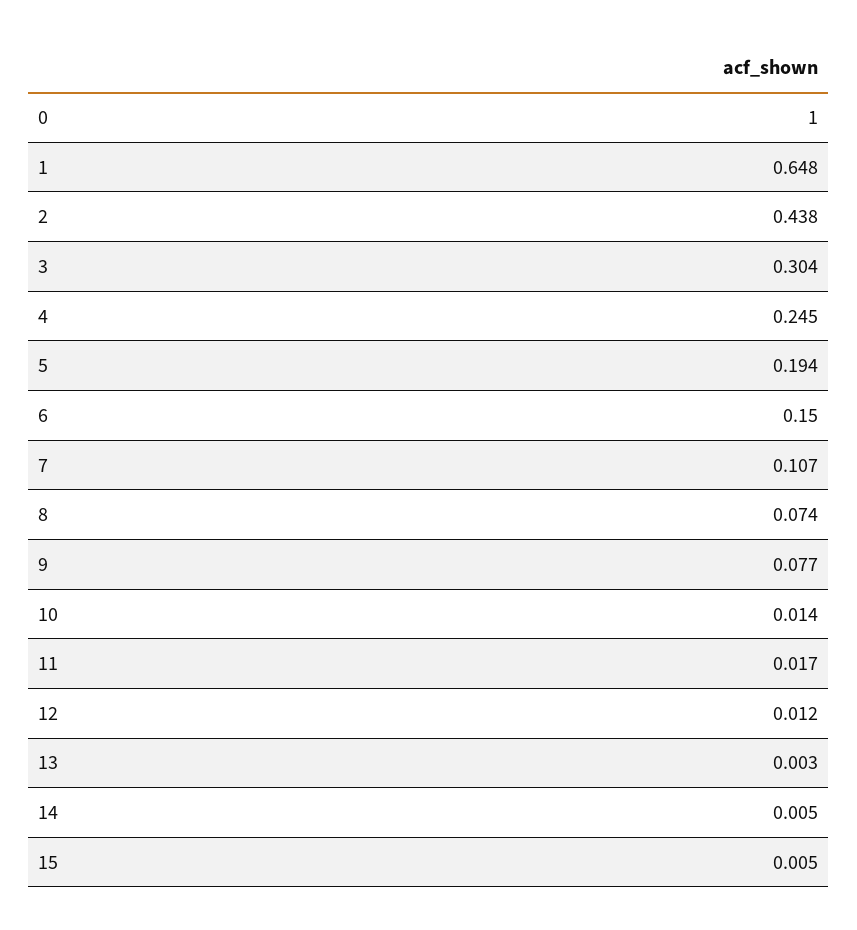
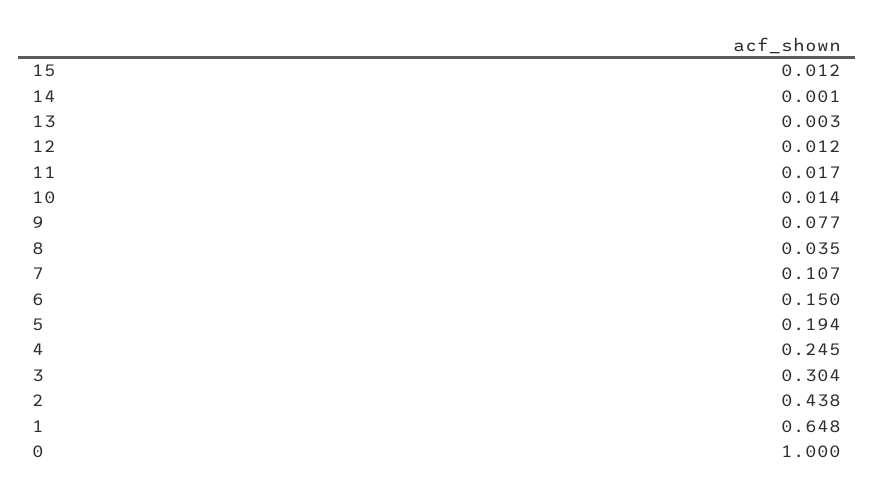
8: 0.074 -> 0.035
14: 0.005 -> 0.001
15: 0.005 -> 0.012

